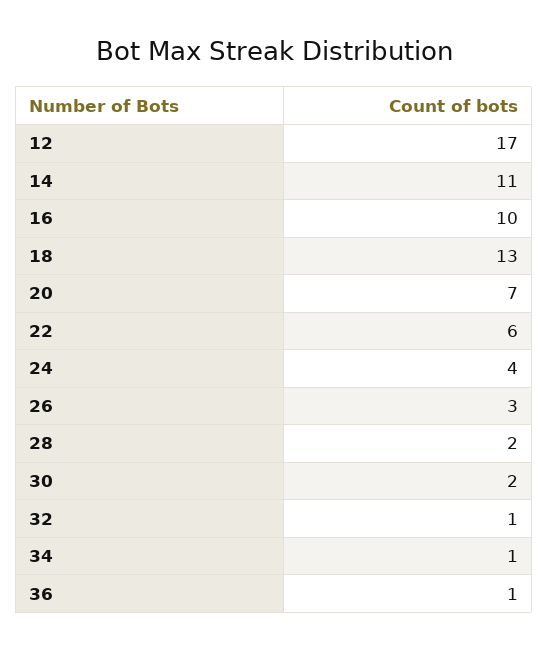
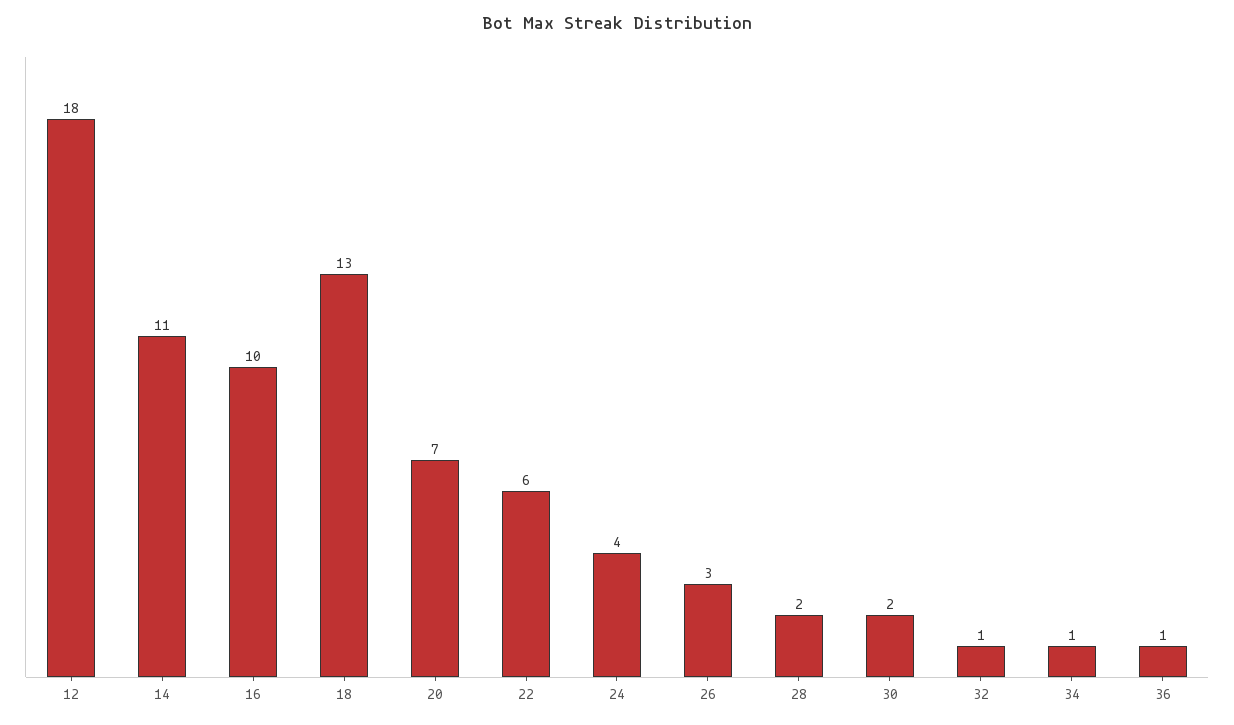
12: 17 -> 18

